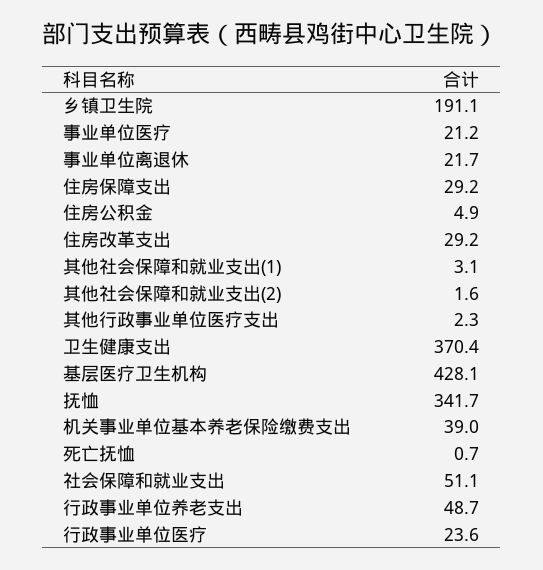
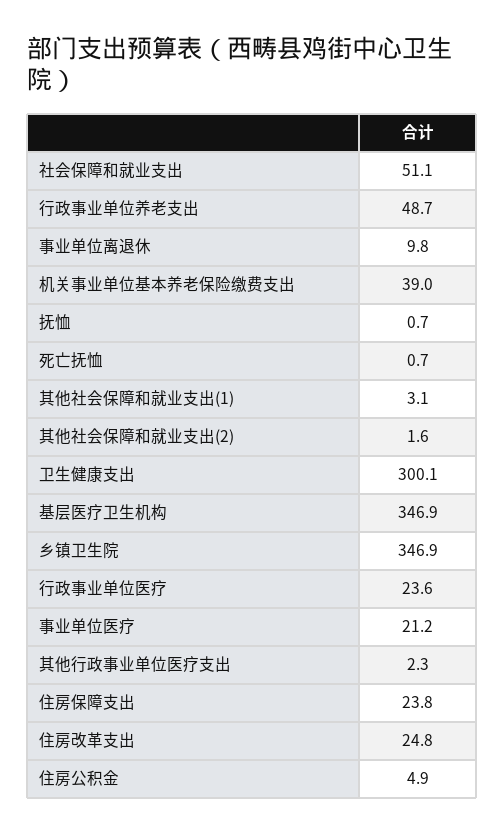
乡镇卫生院: 191.1 -> 346.9
事业单位离退休: 21.7 -> 9.8
住房保障支出: 29.2 -> 23.8
住房改革支出: 29.2 -> 24.8
卫生健康支出: 370.4 -> 300.1
基层医疗卫生机构: 428.1 -> 346.9
抚恤: 341.7 -> 0.7

